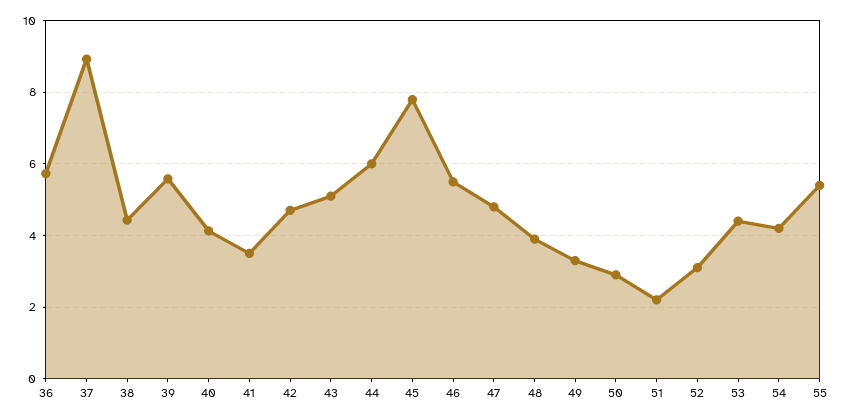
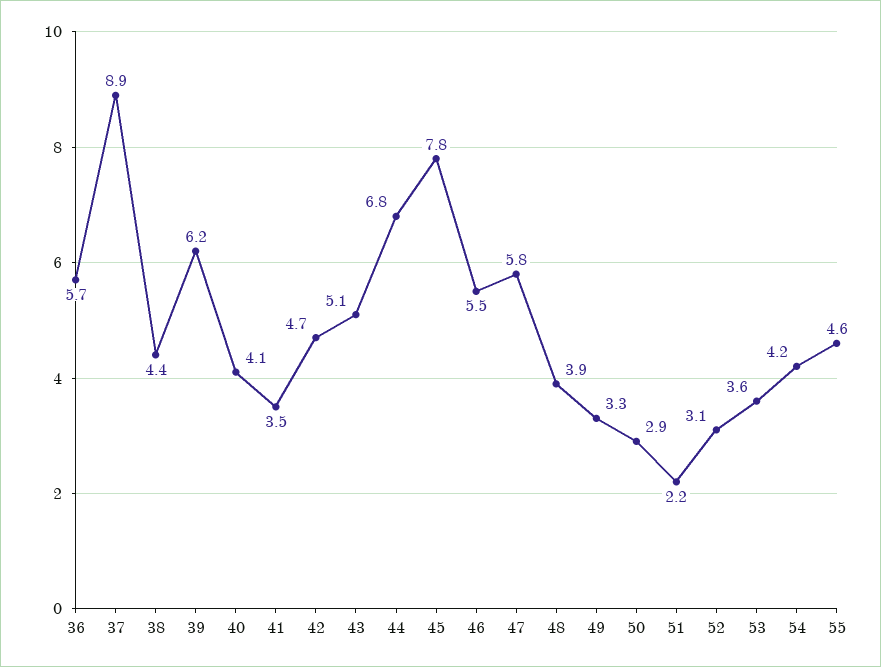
39: 5.6 -> 6.2
44: 6 -> 6.8
47: 4.8 -> 5.8
53: 4.4 -> 3.6
55: 5.4 -> 4.6

